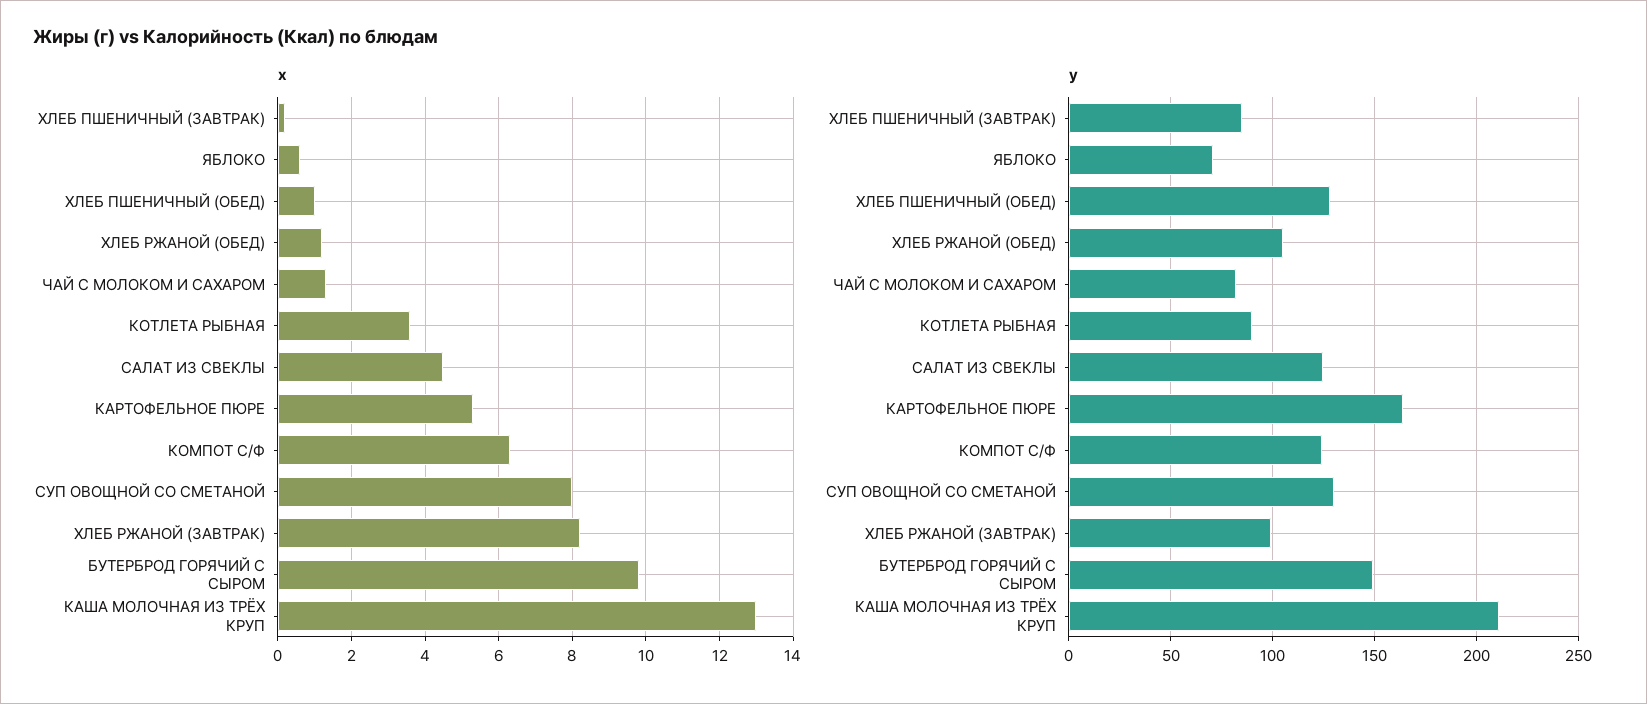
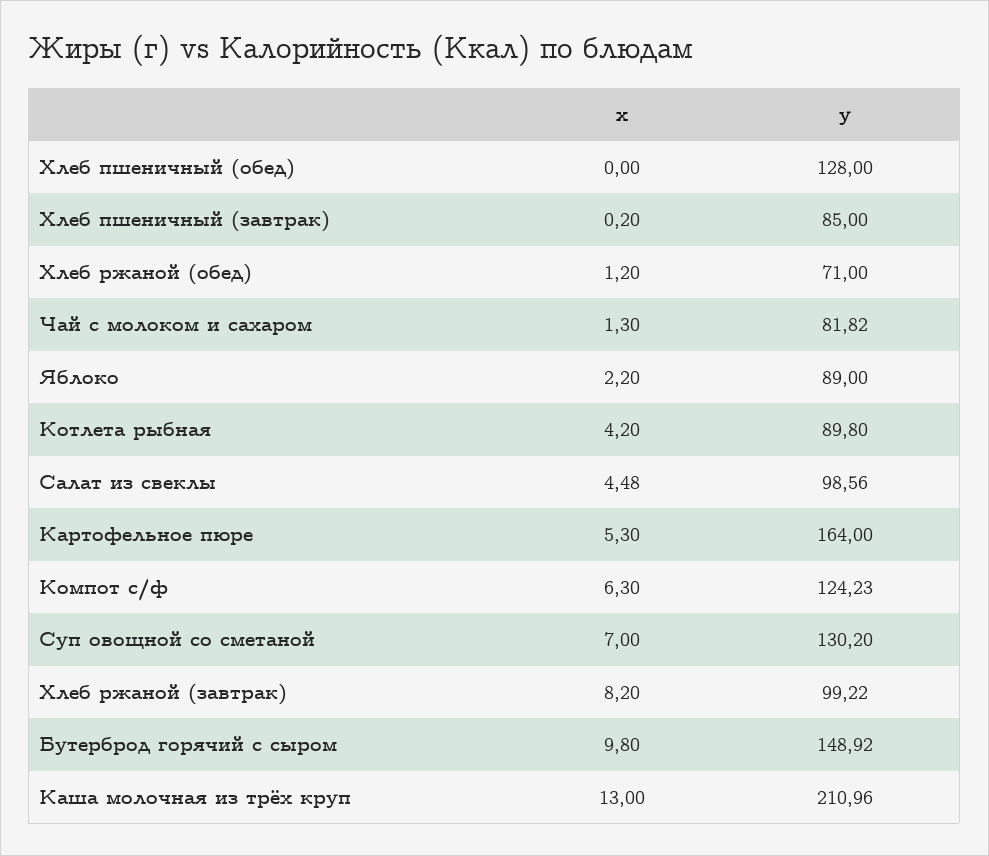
x, ЯБЛОКО: 0.6 -> 2.2
x, ХЛЕБ ПШЕНИЧНЫЙ (ОБЕД): 1 -> 0
x, КОТЛЕТА РЫБНАЯ: 3.6 -> 4.2
x, СУП ОВОЩНОЙ СО СМЕТАНОЙ: 8 -> 7
y, ЯБЛОКО: 70 -> 89
y, ХЛЕБ РЖАНОЙ (ОБЕД): 105 -> 71
y, САЛАТ ИЗ СВЕКЛЫ: 125 -> 98.56

